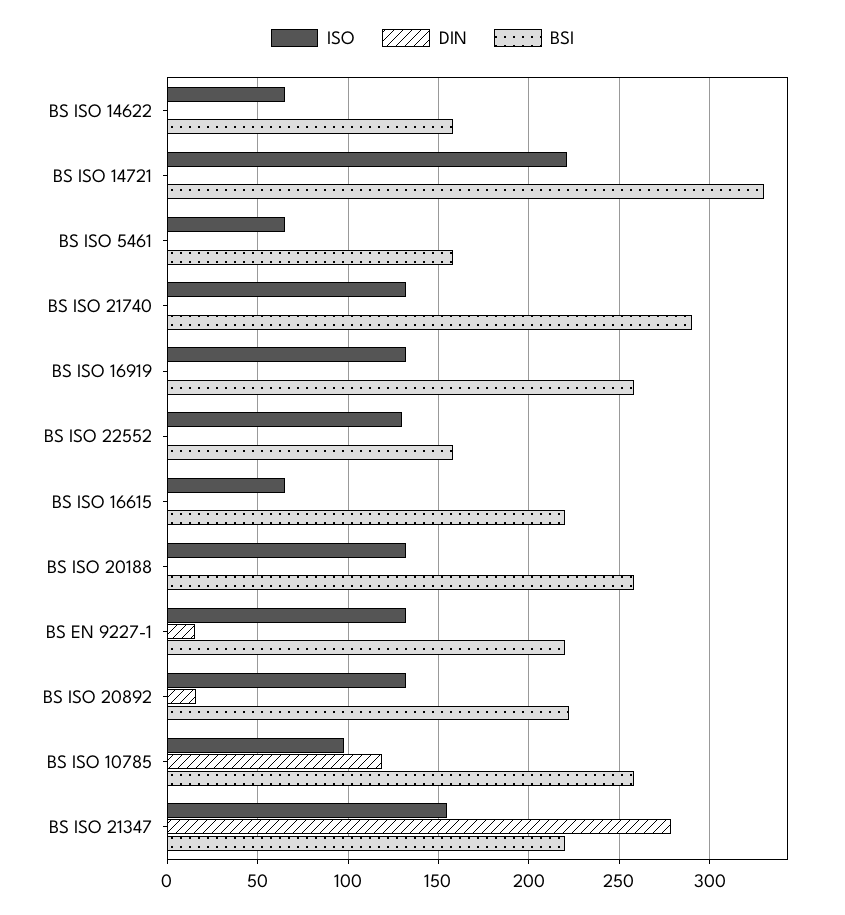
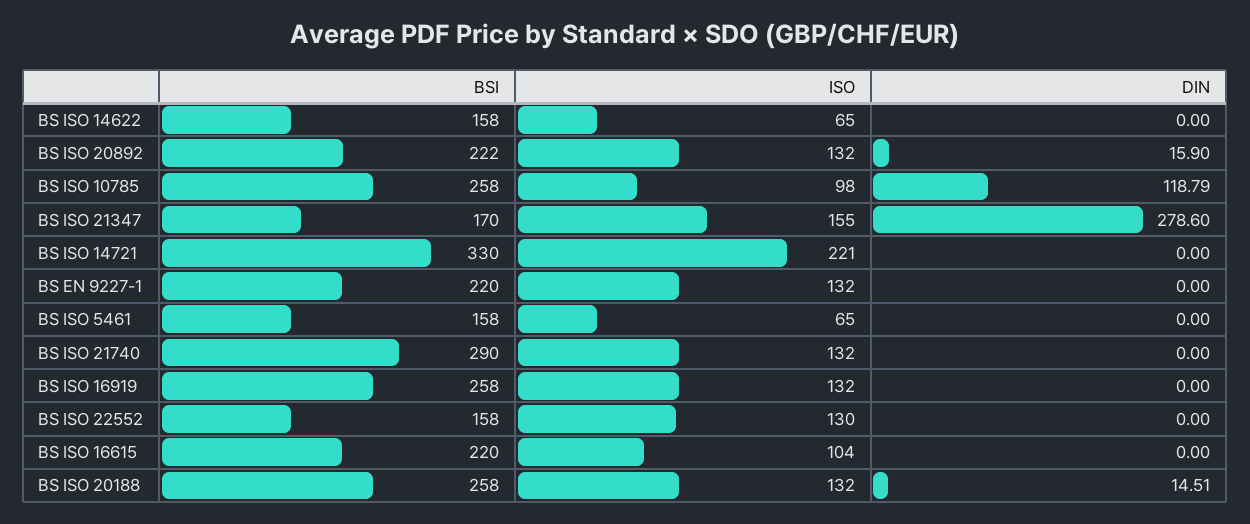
ISO, BS ISO 16615: 65 -> 104
DIN, BS ISO 20188: 0 -> 14.51
DIN, BS EN 9227-1: 15 -> 0
BSI, BS ISO 21347: 220 -> 170

